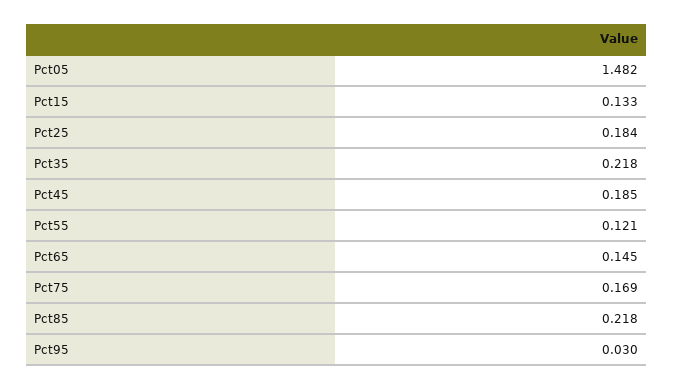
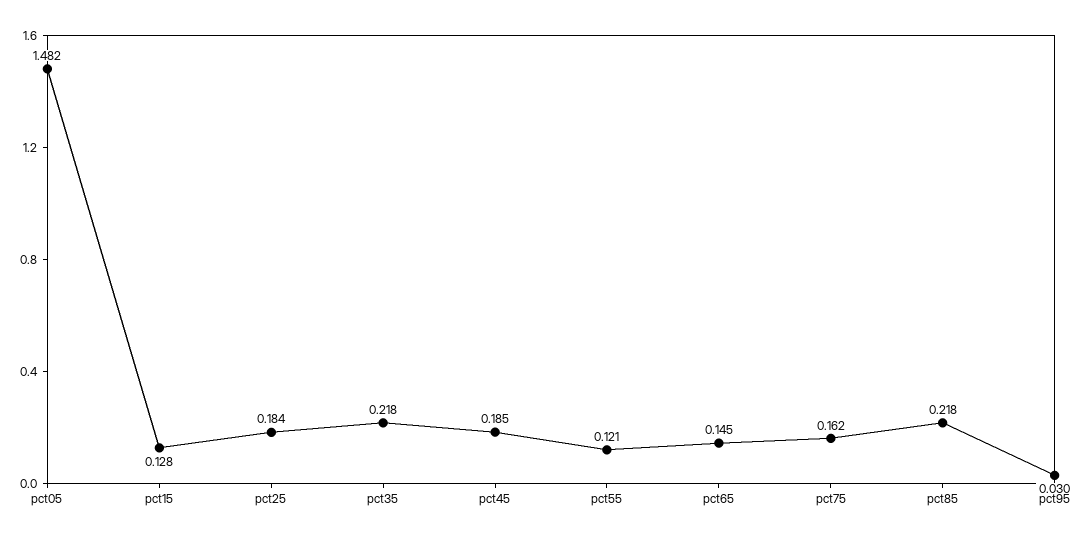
Pct15: 0.133 -> 0.128
Pct75: 0.169 -> 0.162

